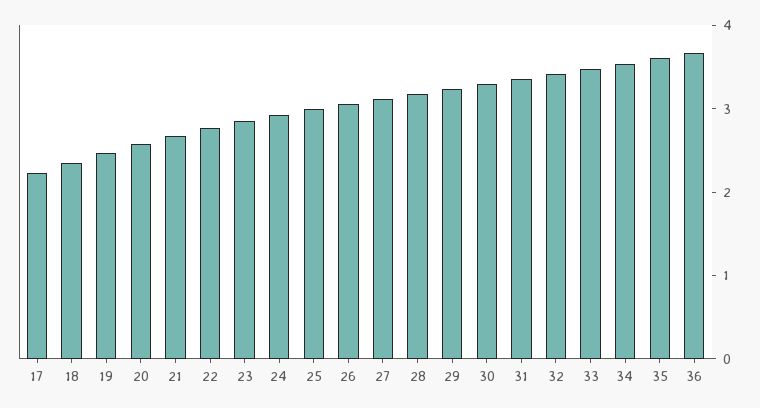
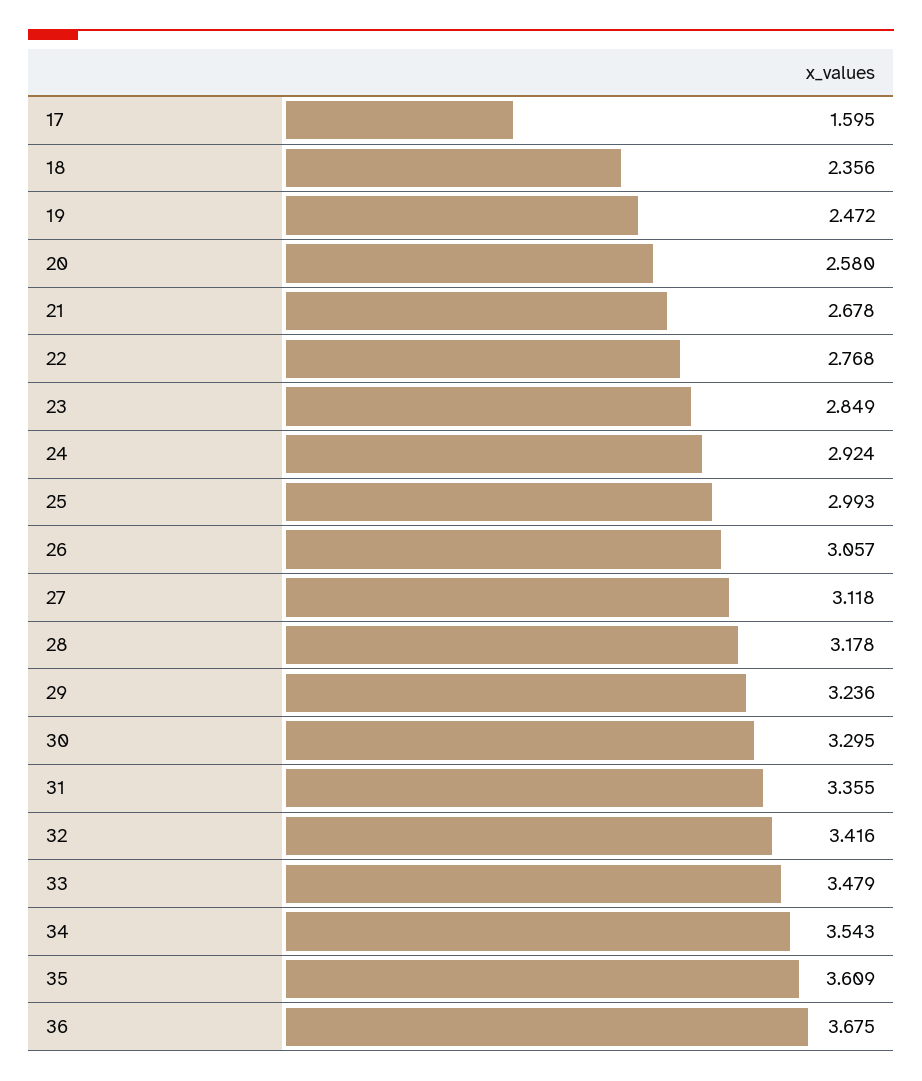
17: 2.2 -> 1.595

